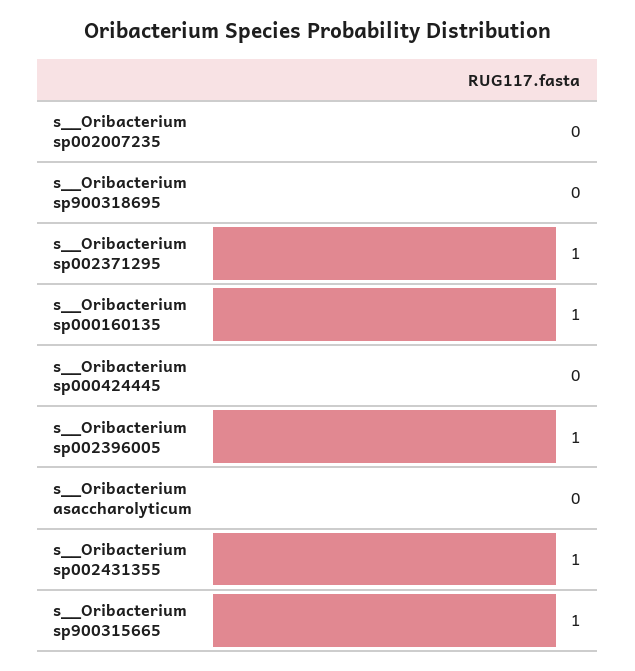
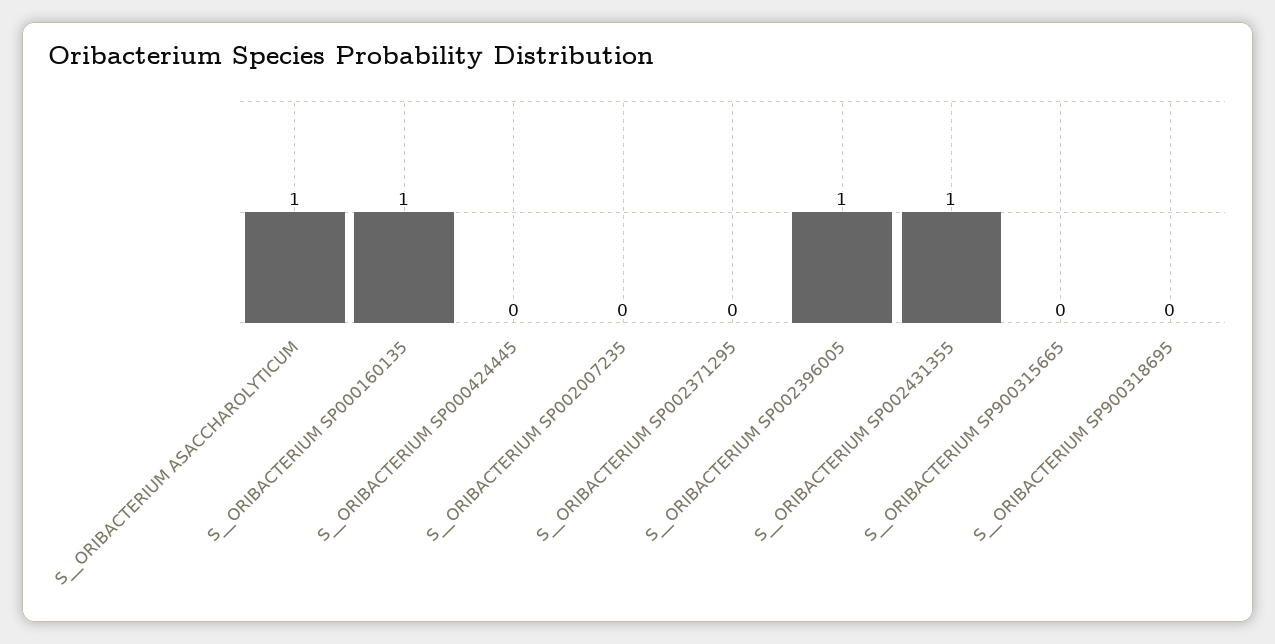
s__Oribacterium sp002371295: 1 -> 0
s__Oribacterium asaccharolyticum: 0 -> 1
s__Oribacterium sp900315665: 1 -> 0

